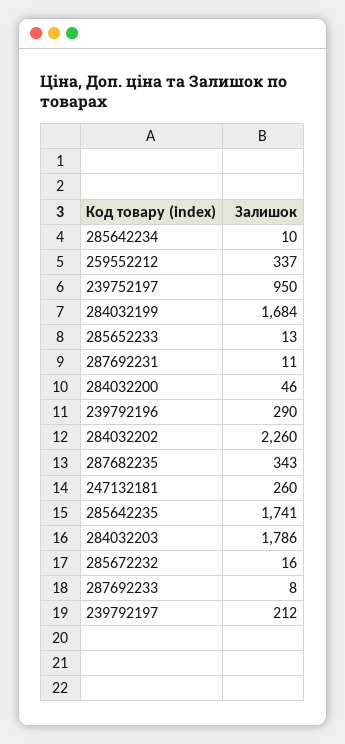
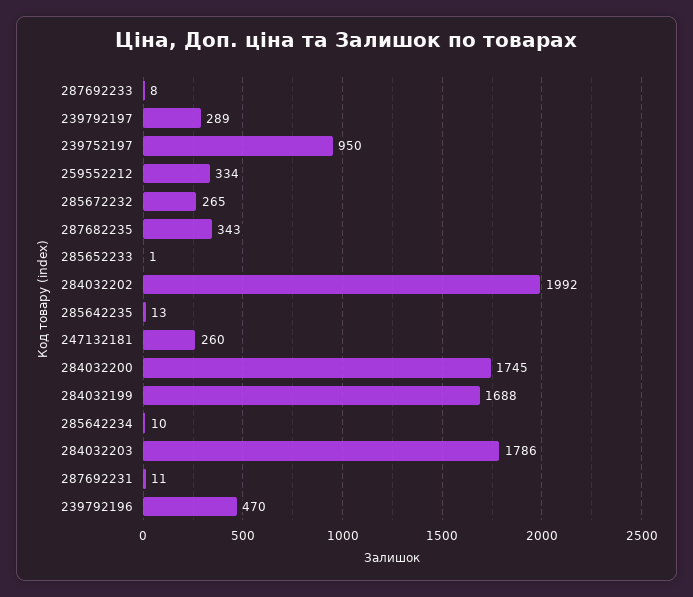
259552212: 337 -> 334
284032199: 1684 -> 1688
285652233: 13 -> 1
284032200: 46 -> 1745
239792196: 290 -> 470
284032202: 2260 -> 1992
285642235: 1741 -> 13
285672232: 16 -> 265
239792197: 212 -> 289

